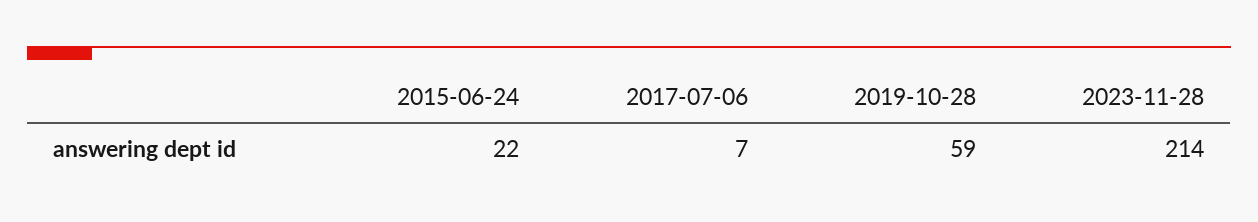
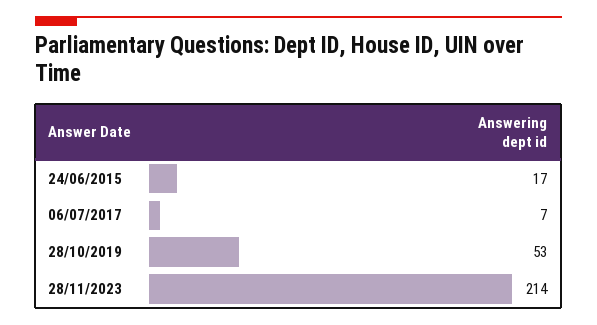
2015-06-24: 22 -> 17
2019-10-28: 59 -> 53

